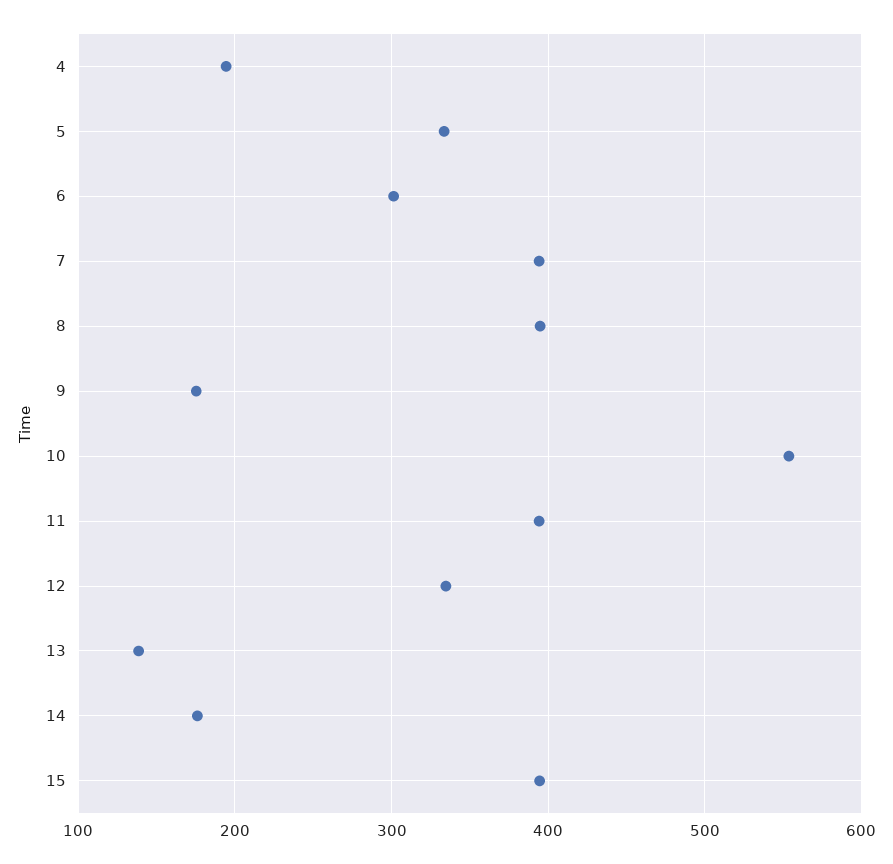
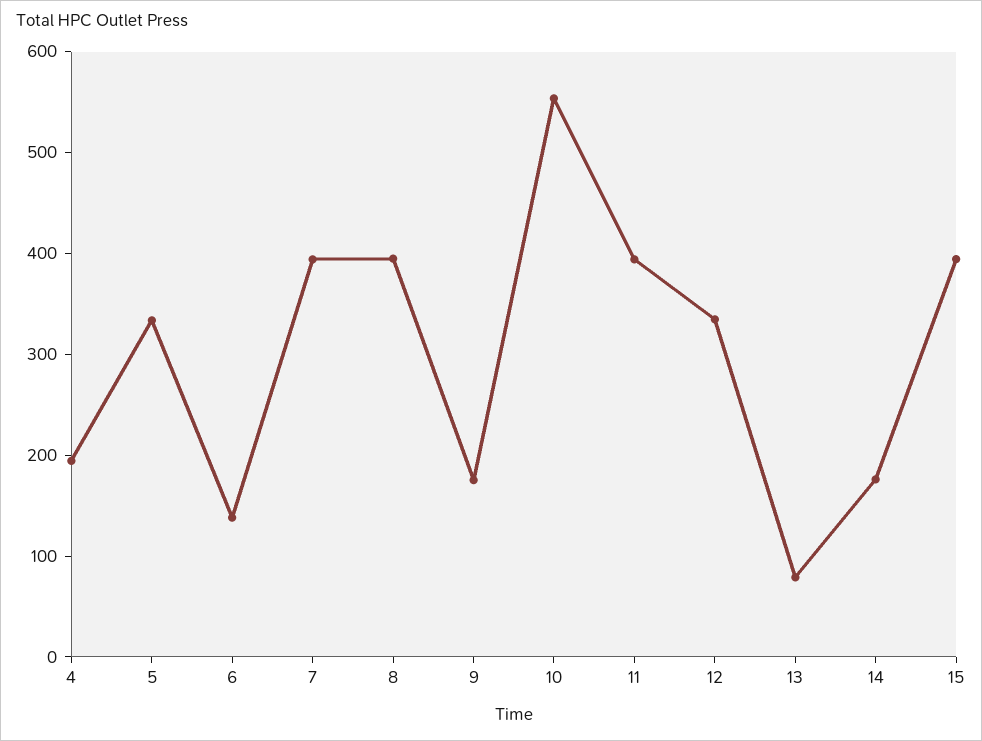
6: 300 -> 140
13: 140 -> 80

